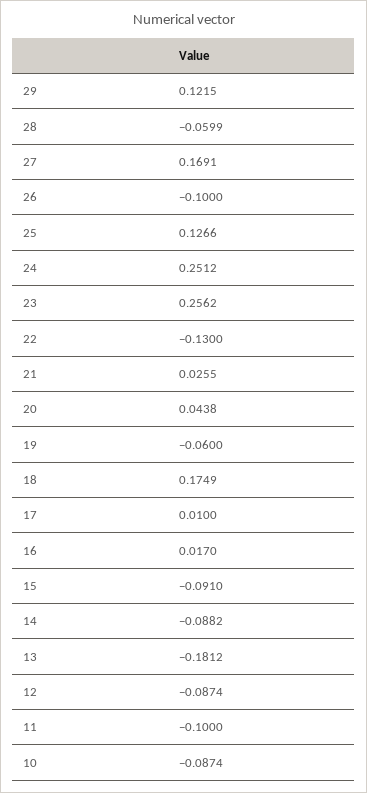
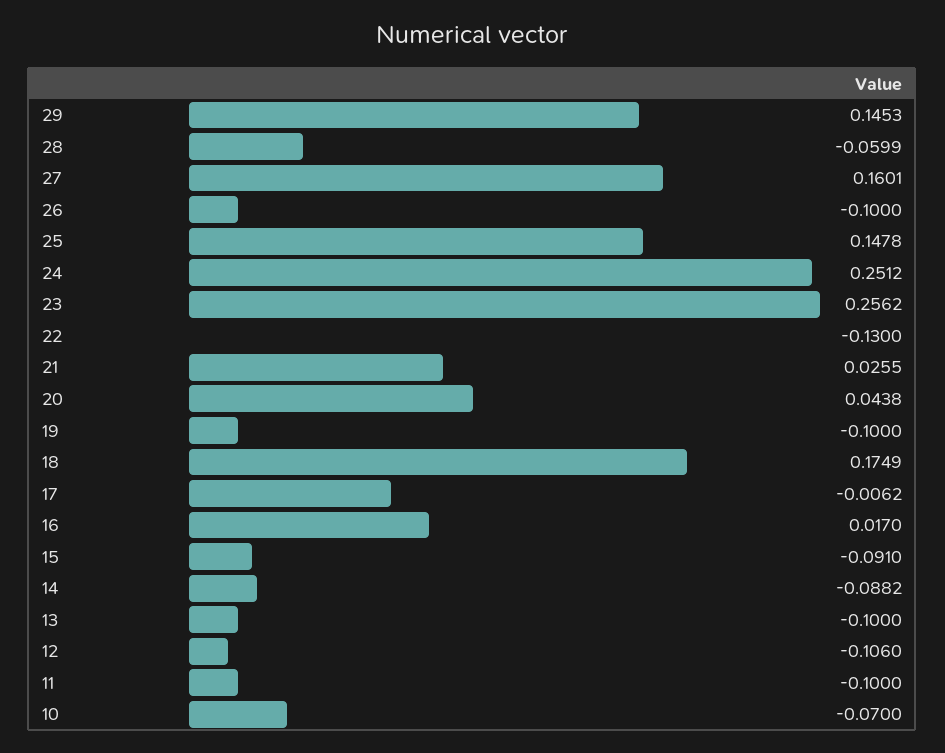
29: 0.1215 -> 0.1453
27: 0.1691 -> 0.1601
25: 0.1266 -> 0.1478
19: -0.06 -> -0.1
17: 0.01 -> -0.0062
13: -0.1812 -> -0.1
12: -0.0874 -> -0.106
10: -0.0874 -> -0.07

